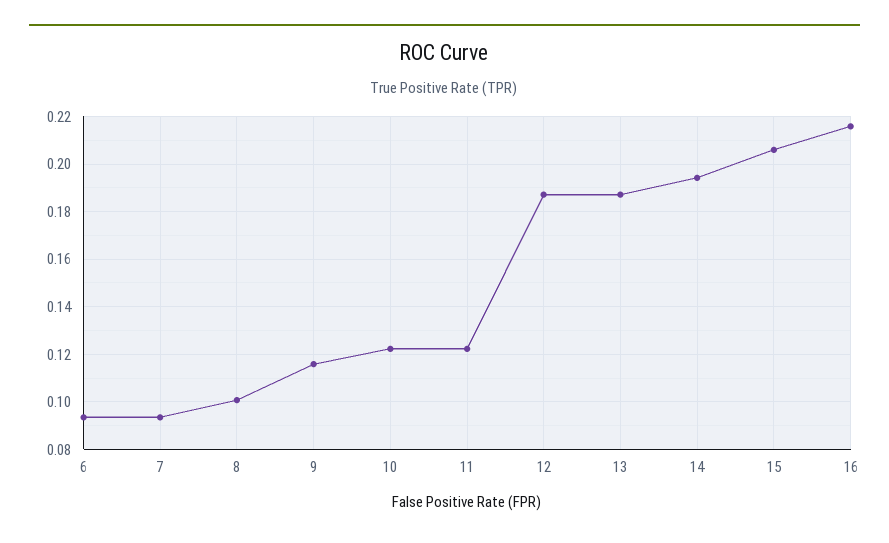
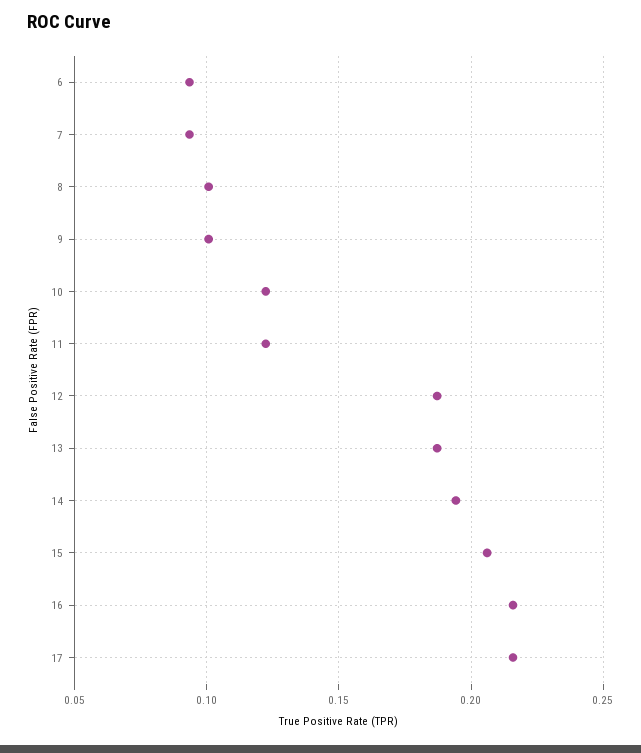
9: 0.115 -> 0.1
17: none -> 0.215

